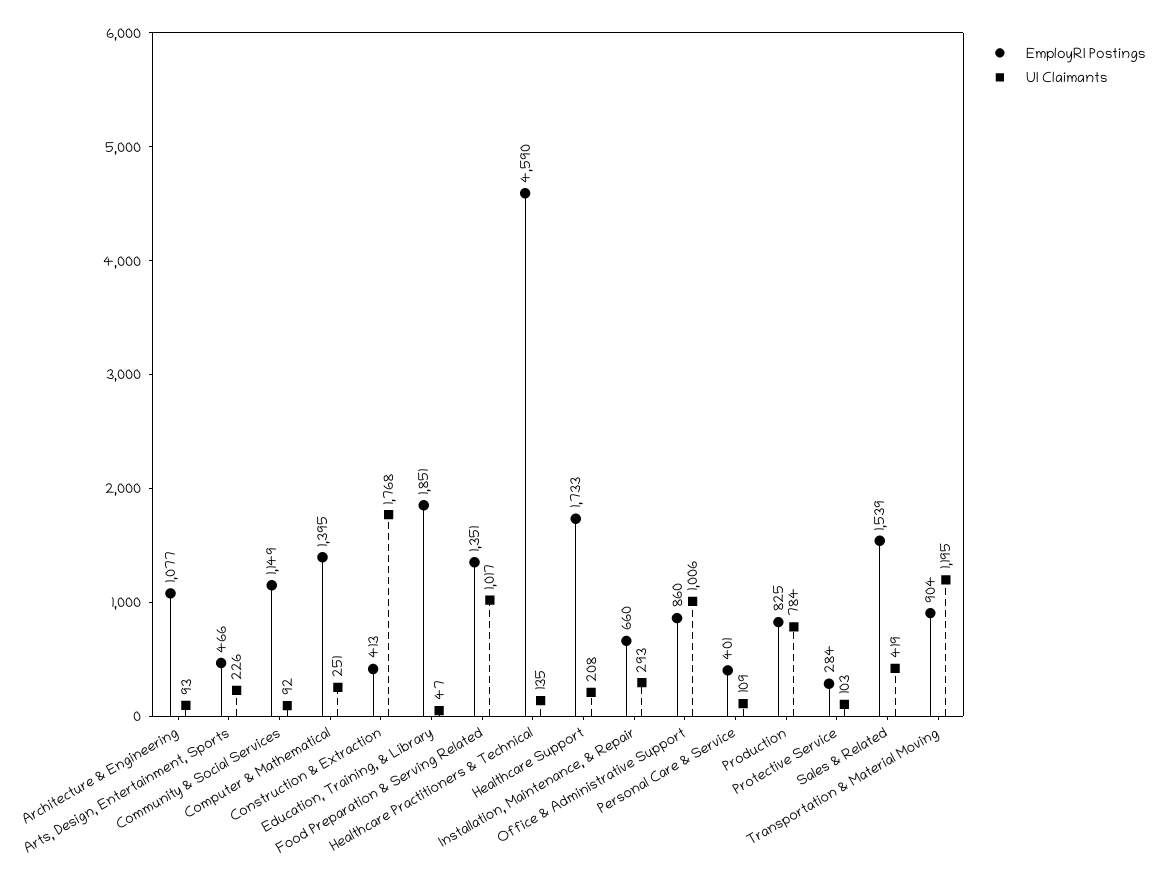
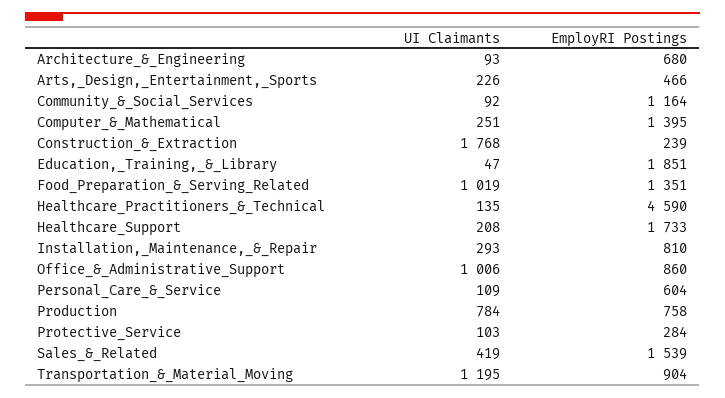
EmployRI Postings, Architecture & Engineering: 1077 -> 680
EmployRI Postings, Community & Social Services: 1149 -> 1164
EmployRI Postings, Construction & Extraction: 413 -> 239
UI Claimants, Food Preparation & Serving Related: 1017 -> 1019
EmployRI Postings, Installation, Maintenance, & Repair: 660 -> 810
EmployRI Postings, Personal Care & Service: 401 -> 604
EmployRI Postings, Production: 825 -> 758

